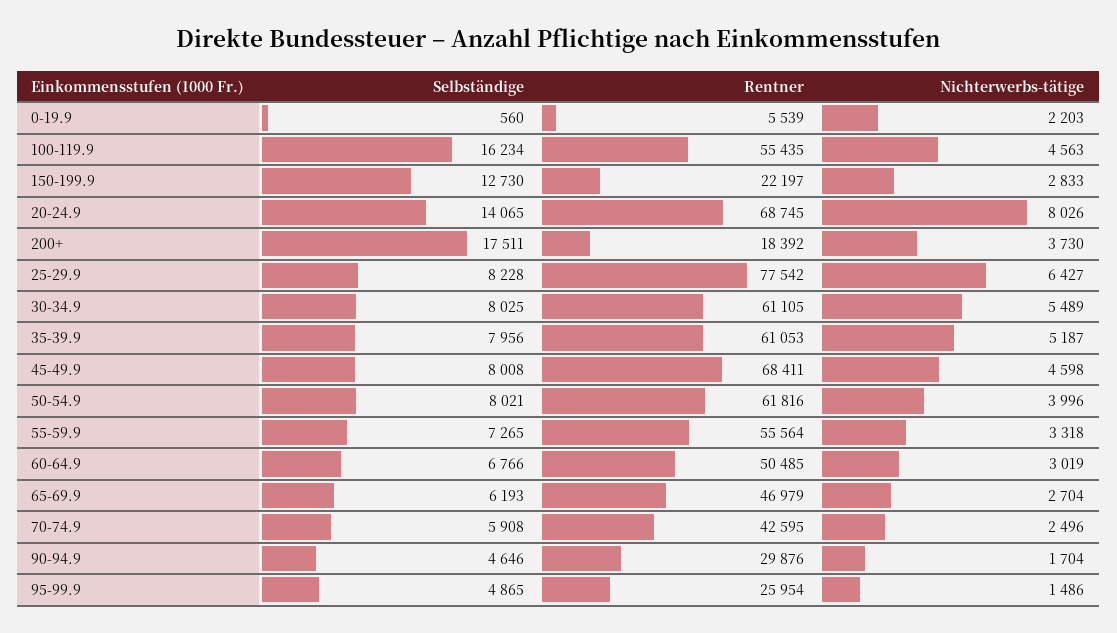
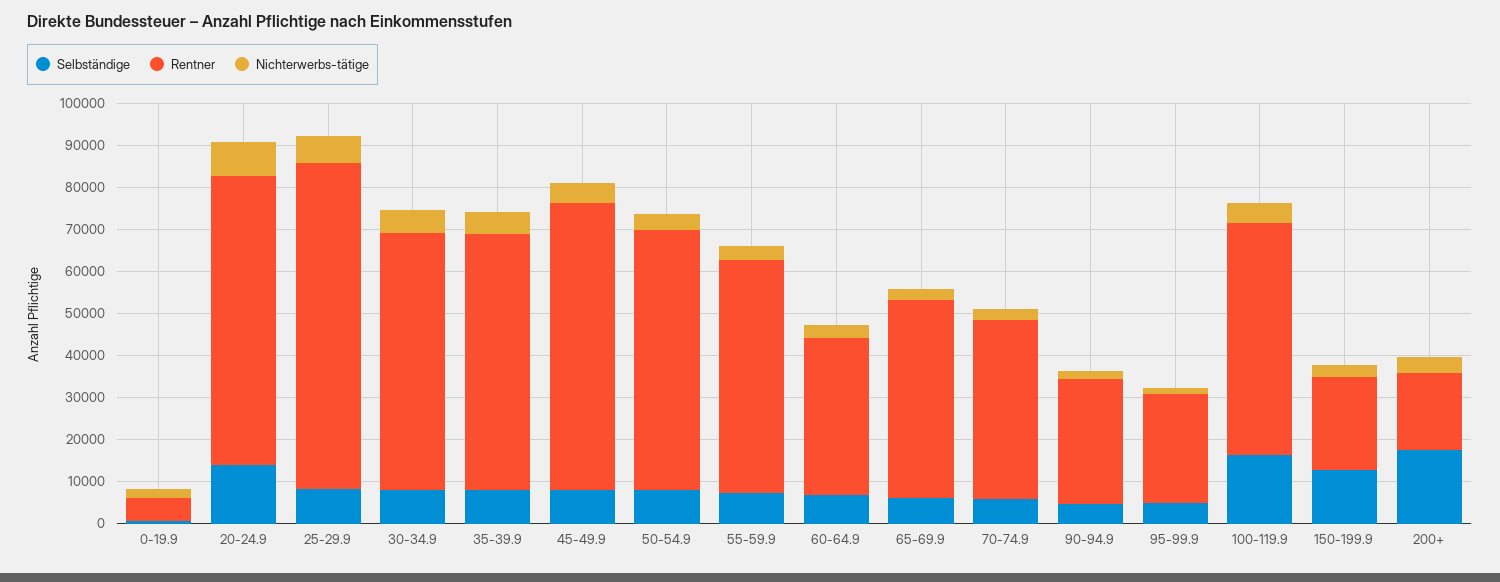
Rentner, 60-64.9: 50485 -> 38000

